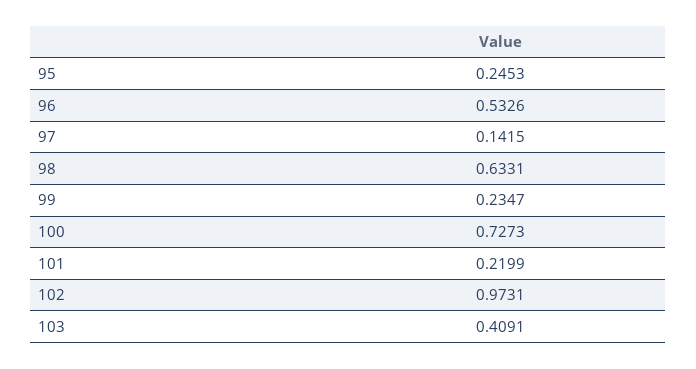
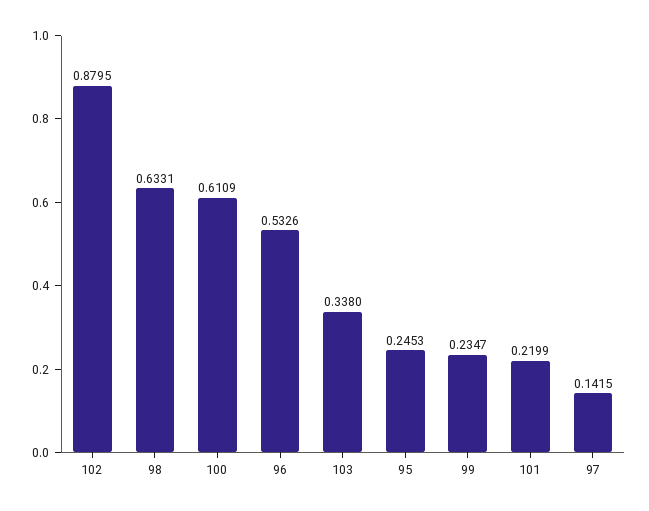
100: 0.7273 -> 0.6109
102: 0.9731 -> 0.8795
103: 0.4091 -> 0.338

